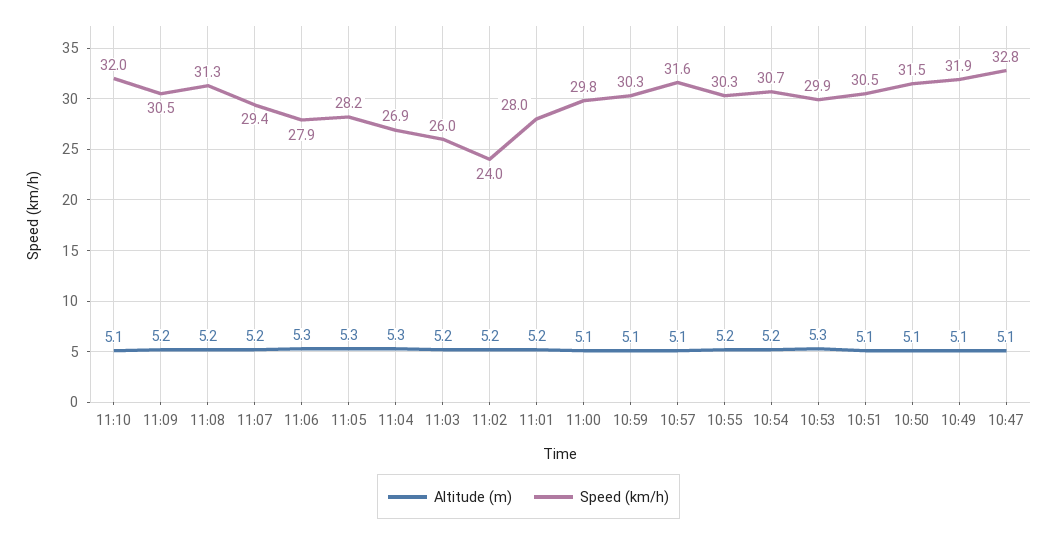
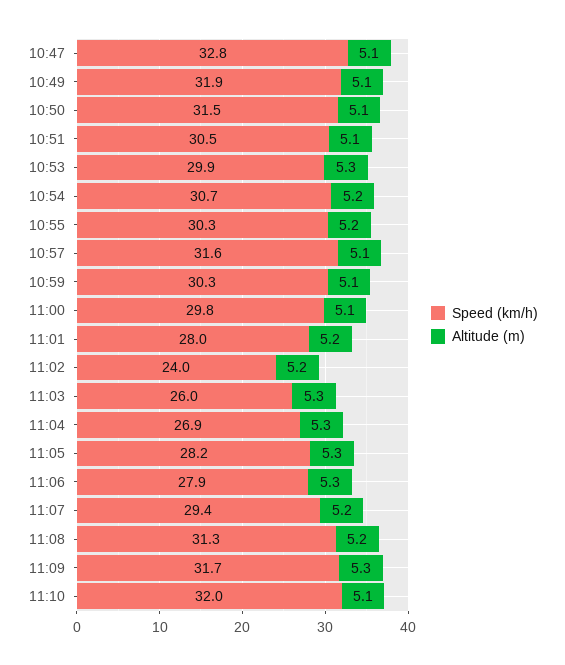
Altitude (m), 11:09: 5.2 -> 5.3
Speed (km/h), 11:09: 30.5 -> 31.7
Altitude (m), 11:03: 5.2 -> 5.3

